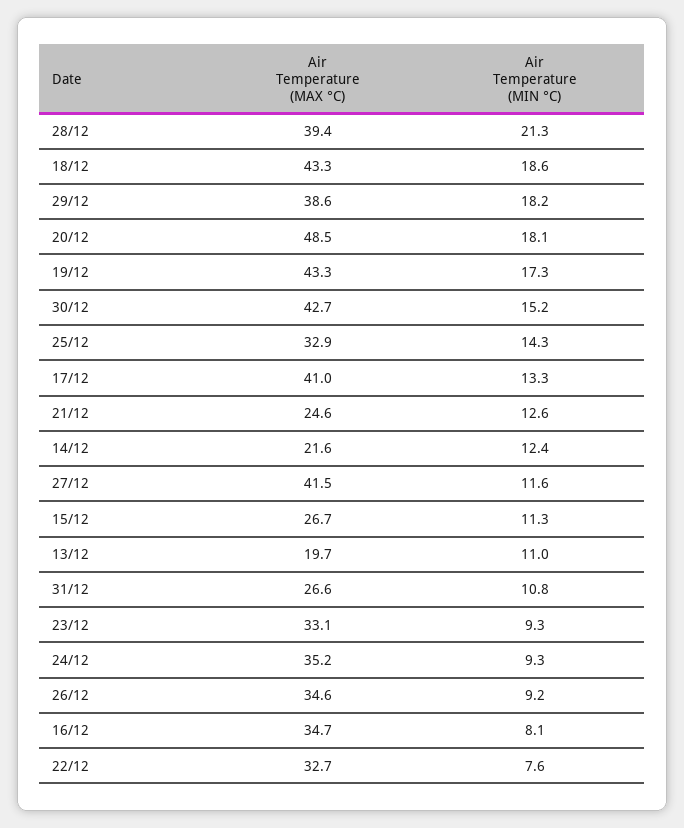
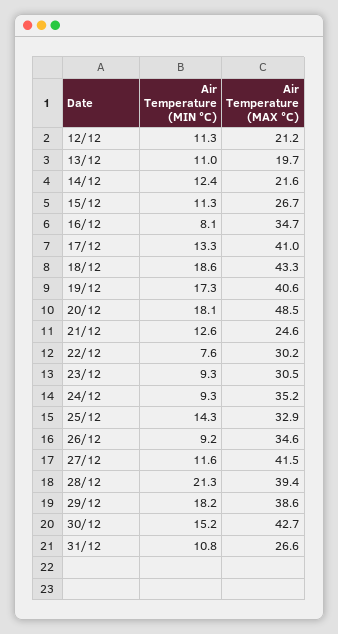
Air Temperature (MAX °C), 19/12: 43.3 -> 40.6
Air Temperature (MAX °C), 23/12: 33.1 -> 30.5
Air Temperature (MAX °C), 22/12: 32.7 -> 30.2
Air Temperature (MIN °C), 12/12: none -> 11.3
Air Temperature (MAX °C), 12/12: none -> 21.2

